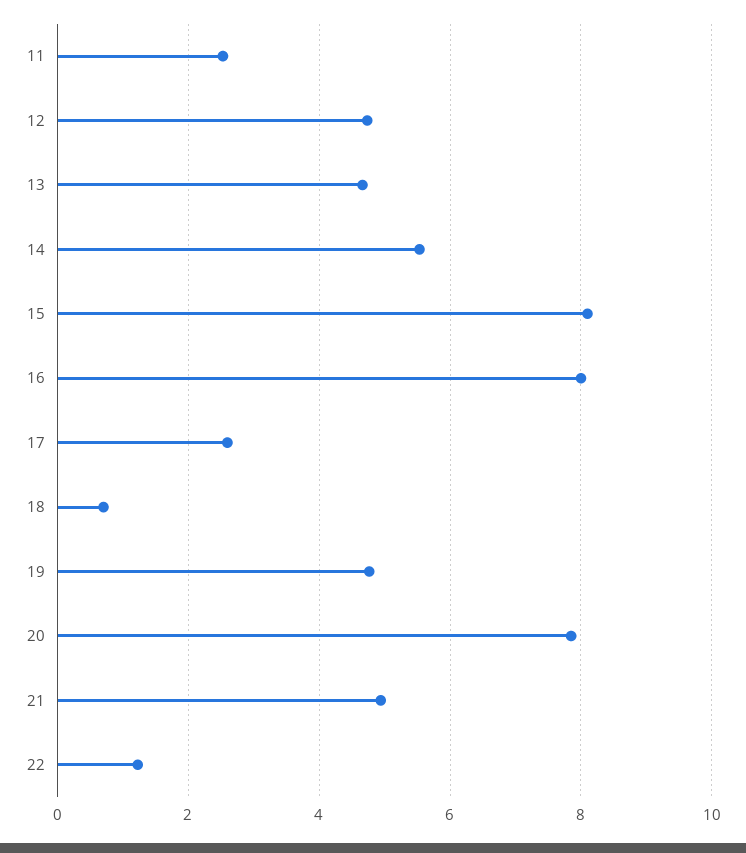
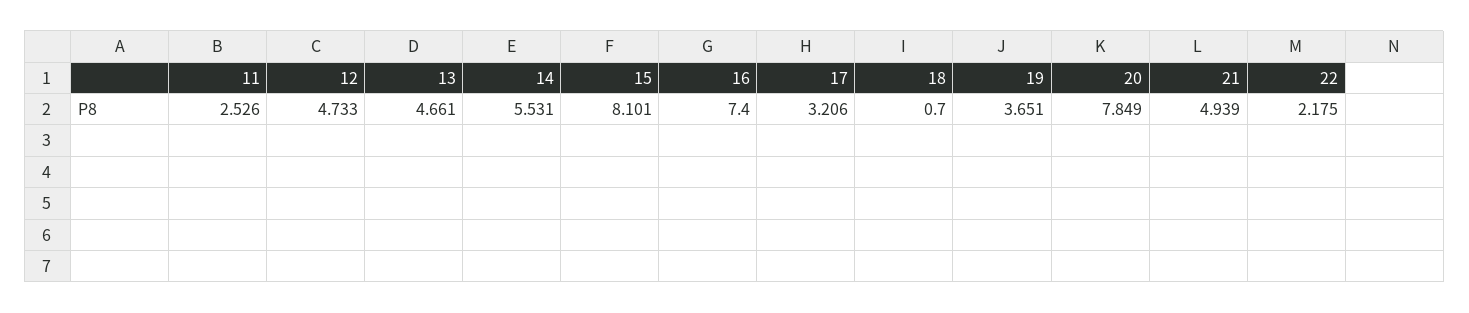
16: 8 -> 7.4
17: 2.6 -> 3.206
19: 4.8 -> 3.651
22: 1.2 -> 2.175

